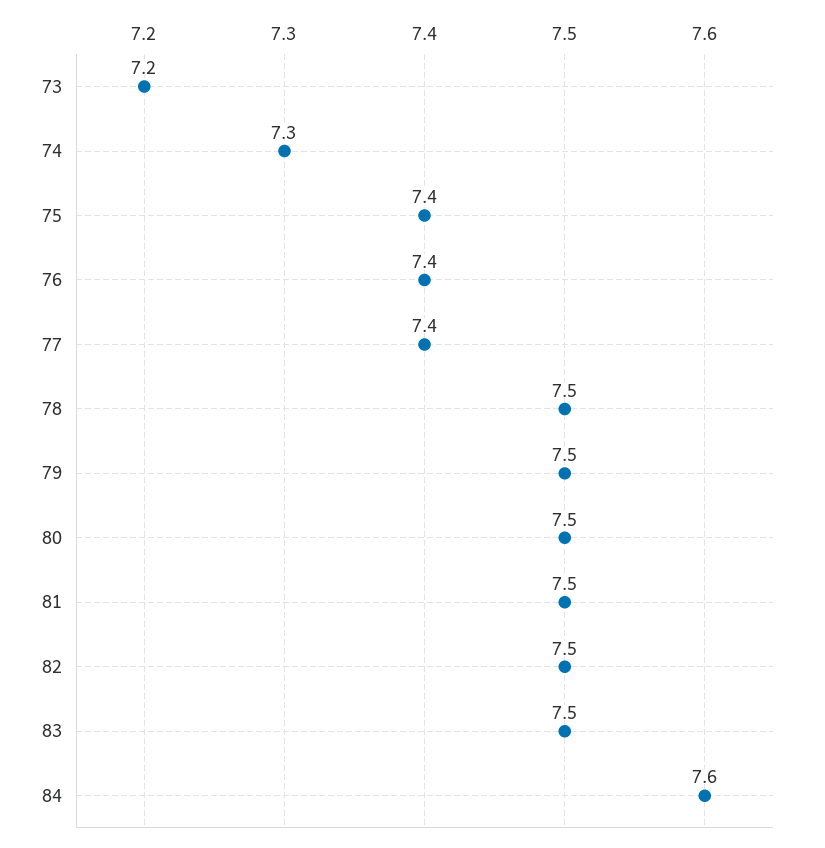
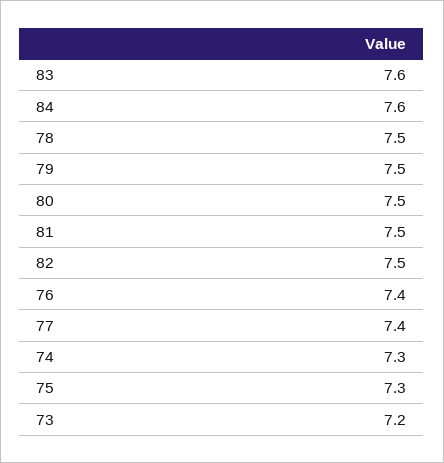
75: 7.4 -> 7.3
83: 7.5 -> 7.6

